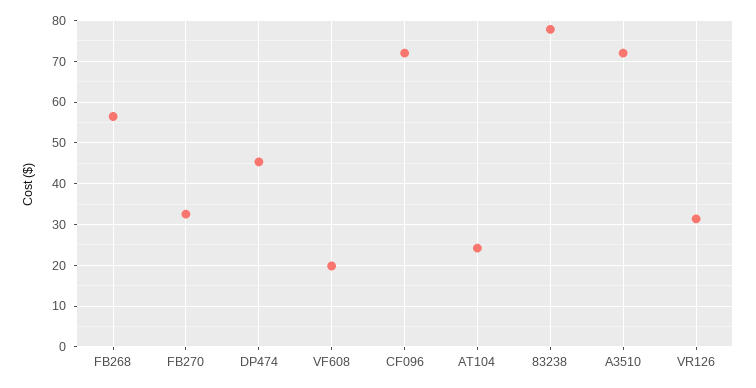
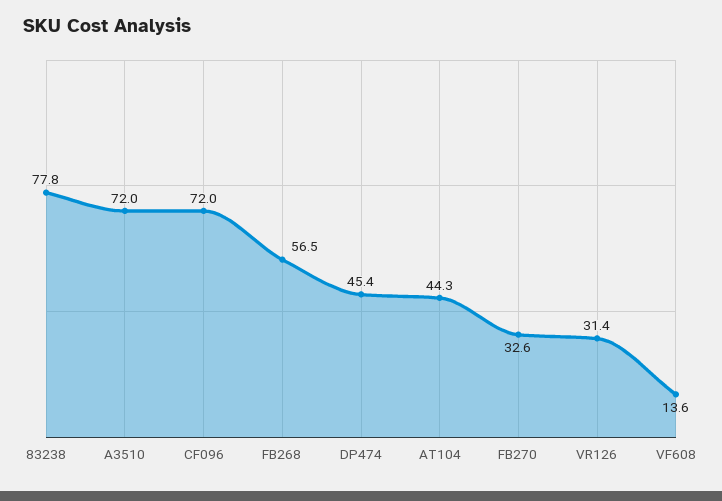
VF608: 20 -> 13.6
AT104: 24 -> 44.3

